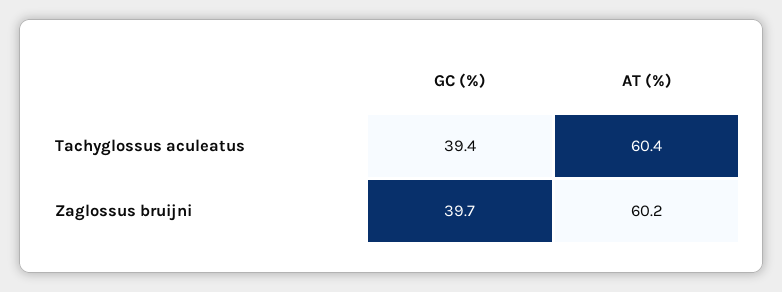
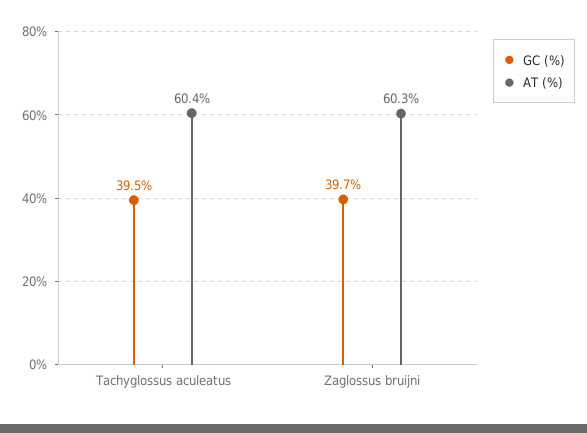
GC (%), Tachyglossus aculeatus: 39.4 -> 39.5
AT (%), Zaglossus bruijni: 60.2 -> 60.3

